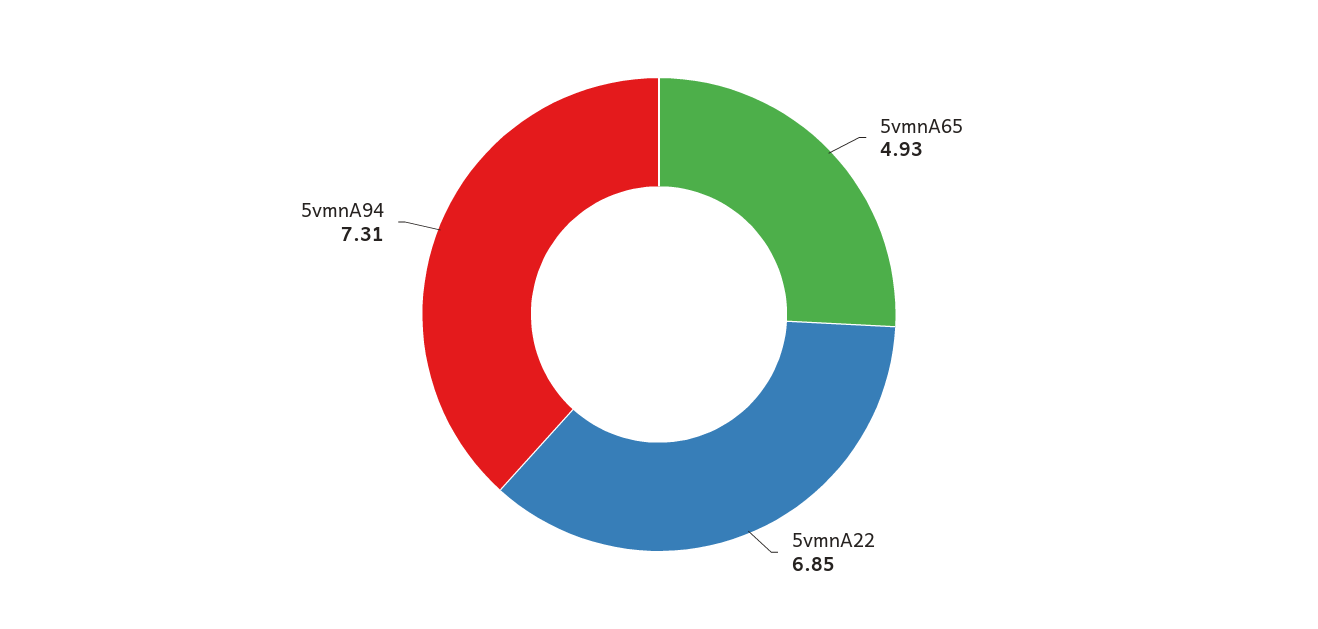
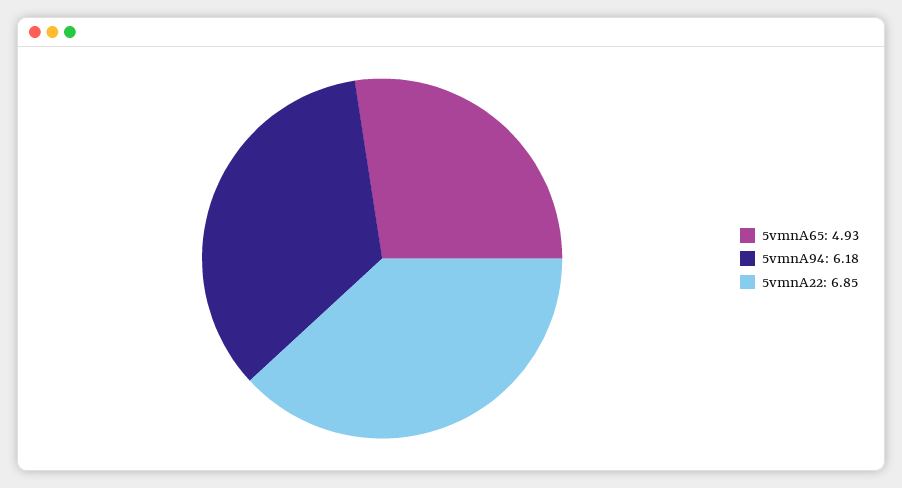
5vmnA94: 7.31 -> 6.18

